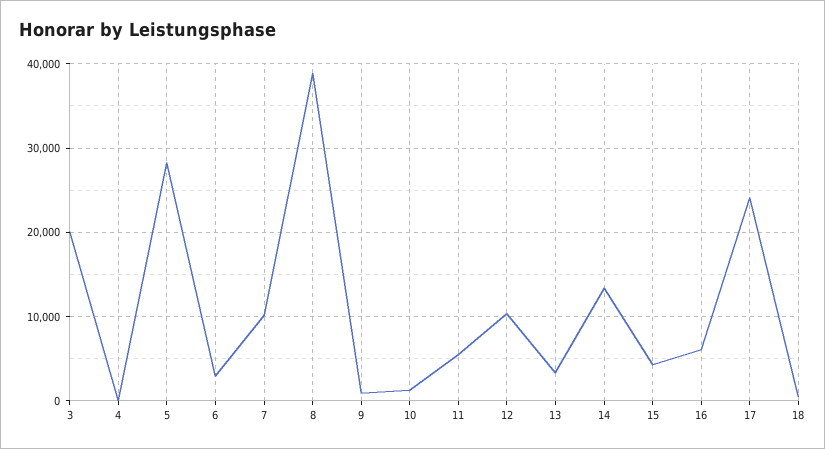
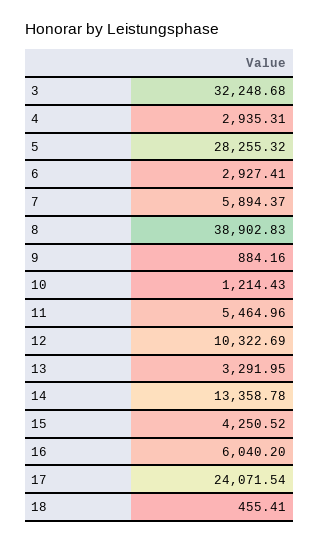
3: 20000 -> 32248.68
4: 0 -> 2935.31
7: 10000 -> 5894.37

